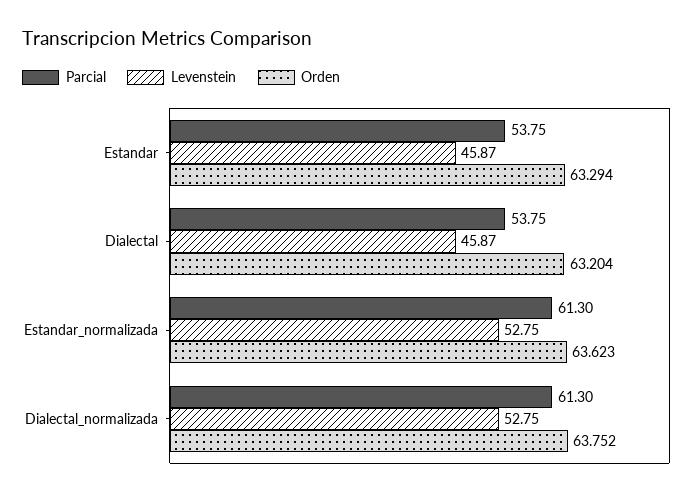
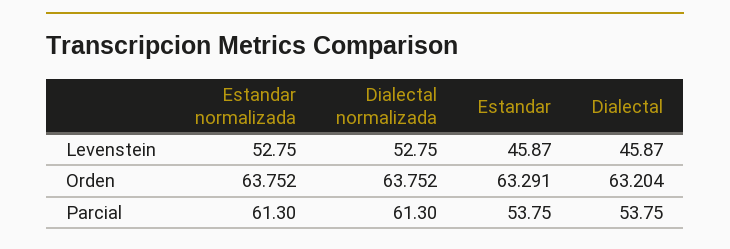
Orden, Estandar: 63.294 -> 63.291
Orden, Estandar_normalizada: 63.623 -> 63.752

